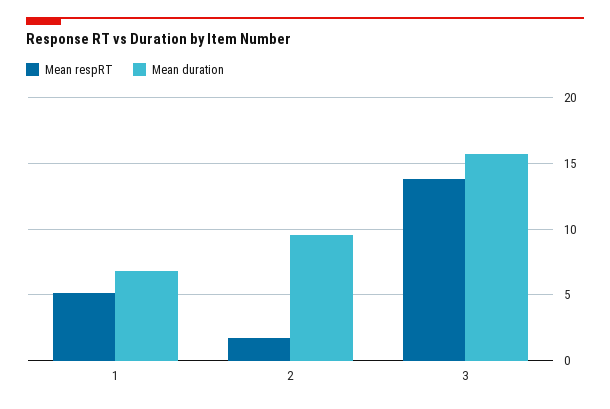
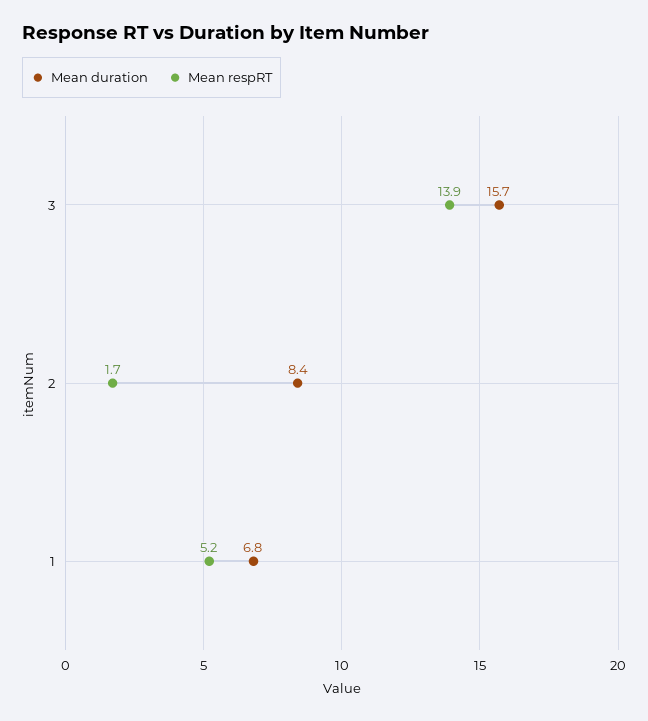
Mean duration, 2: 9.5 -> 8.4

